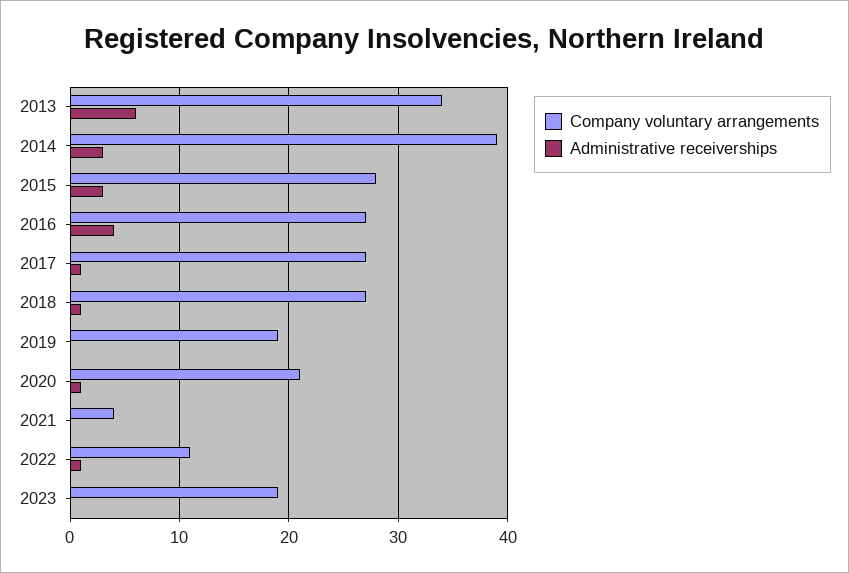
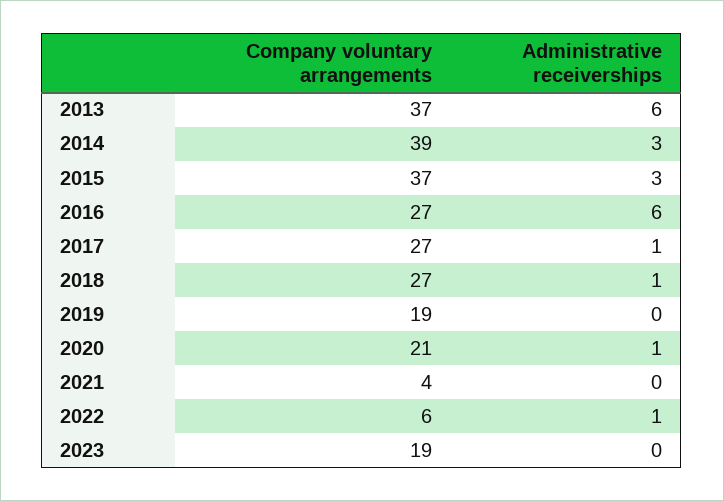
Company voluntary arrangements, 2013: 34 -> 37
Company voluntary arrangements, 2015: 28 -> 37
Administrative receiverships, 2016: 4 -> 6
Company voluntary arrangements, 2022: 11 -> 6

